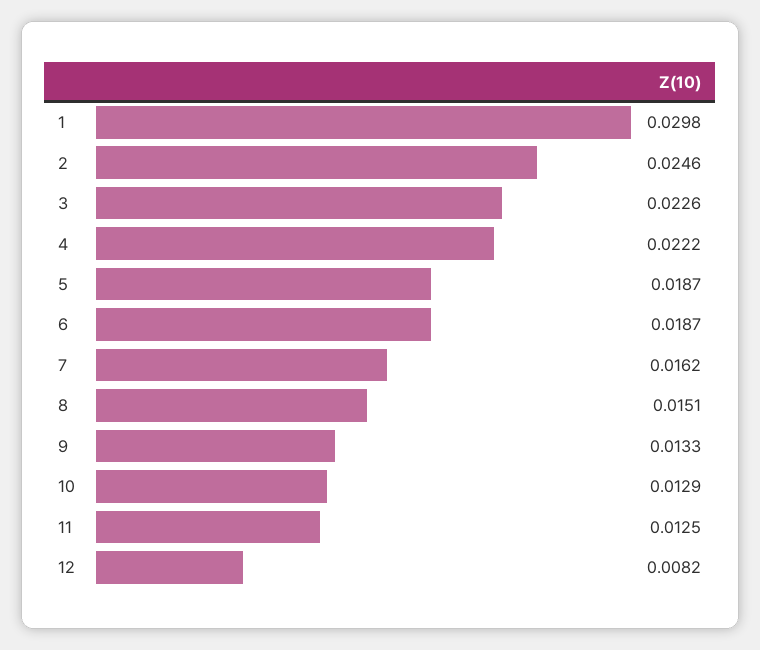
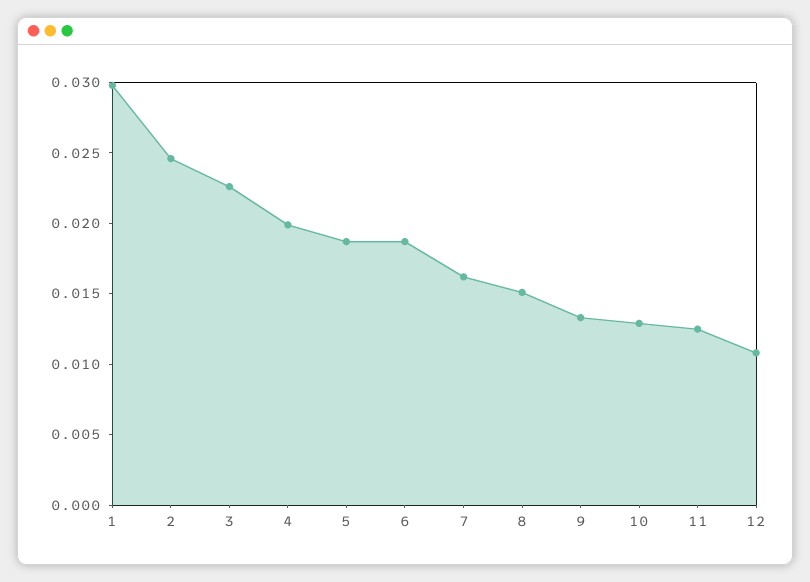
4: 0.0222 -> 0.02
12: 0.0082 -> 0.011

